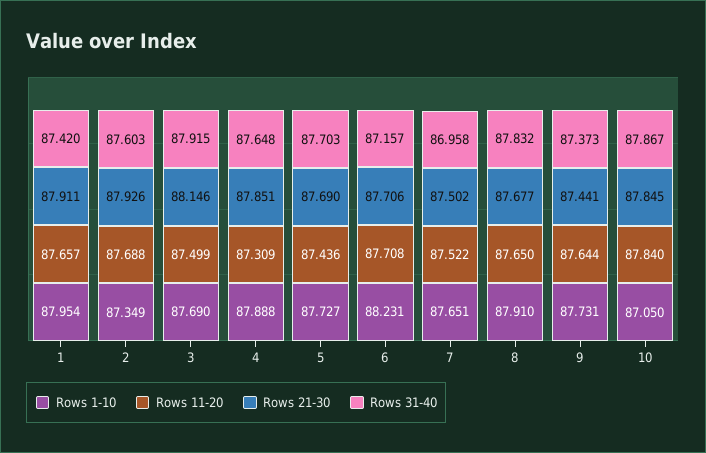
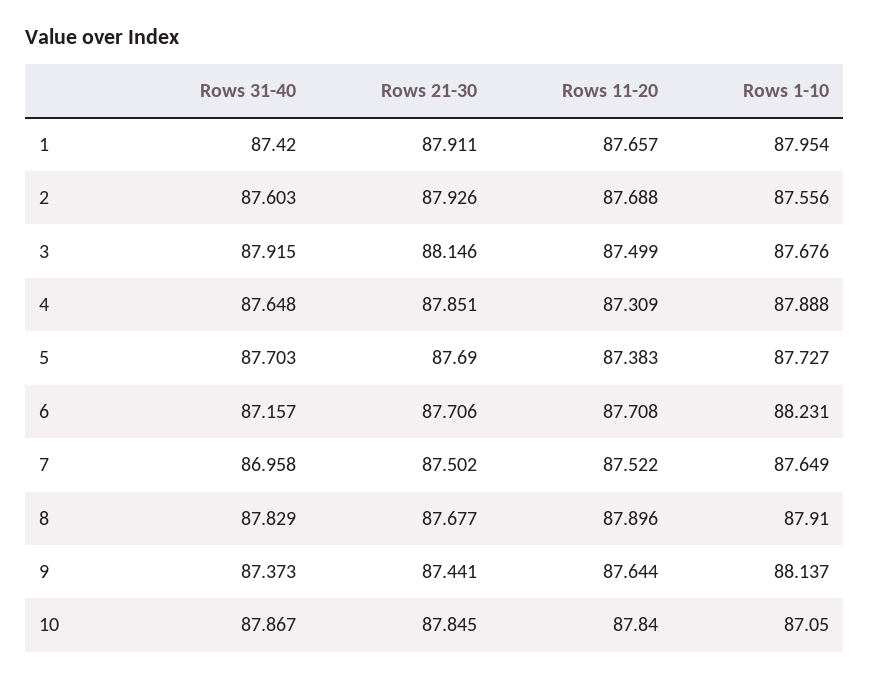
Rows 1-10, 2: 87.349 -> 87.556
Rows 1-10, 3: 87.69 -> 87.676
Rows 11-20, 5: 87.436 -> 87.383
Rows 1-10, 7: 87.651 -> 87.649
Rows 11-20, 8: 87.65 -> 87.896
Rows 31-40, 8: 87.832 -> 87.829
Rows 1-10, 9: 87.731 -> 88.137

